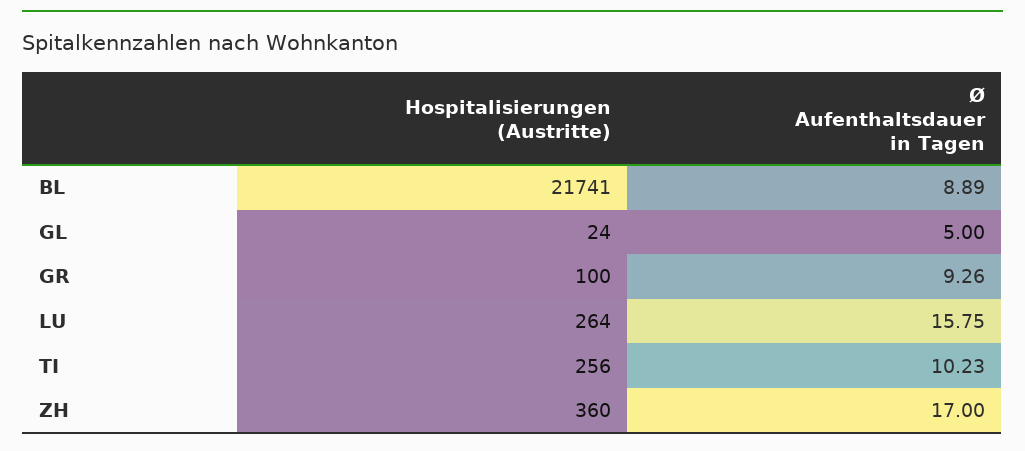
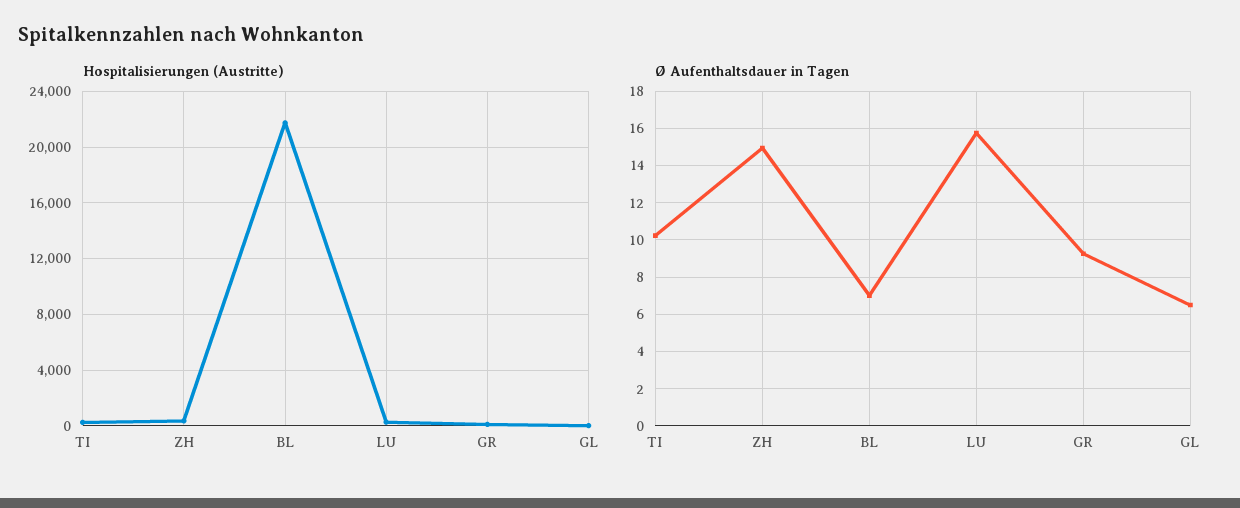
Ø Aufenthaltsdauer in Tagen, BL: 8.89 -> 7
Ø Aufenthaltsdauer in Tagen, GL: 5 -> 6.5
Ø Aufenthaltsdauer in Tagen, ZH: 17 -> 15

